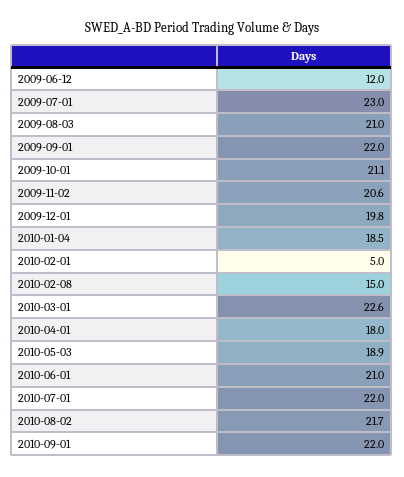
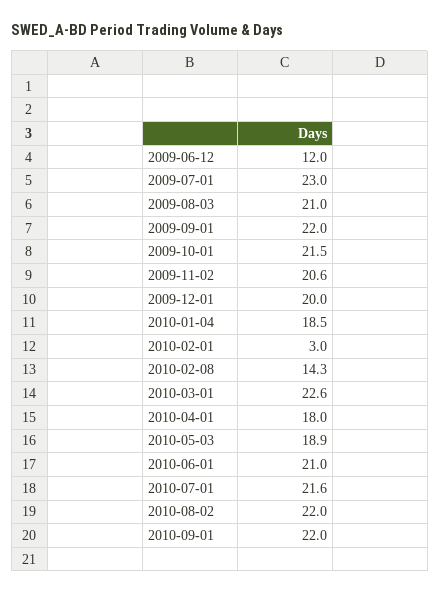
2009-10-01: 21.1 -> 21.5
2009-12-01: 19.8 -> 20
2010-02-01: 5 -> 3
2010-02-08: 15 -> 14.3
2010-07-01: 22 -> 21.6
2010-08-02: 21.7 -> 22

